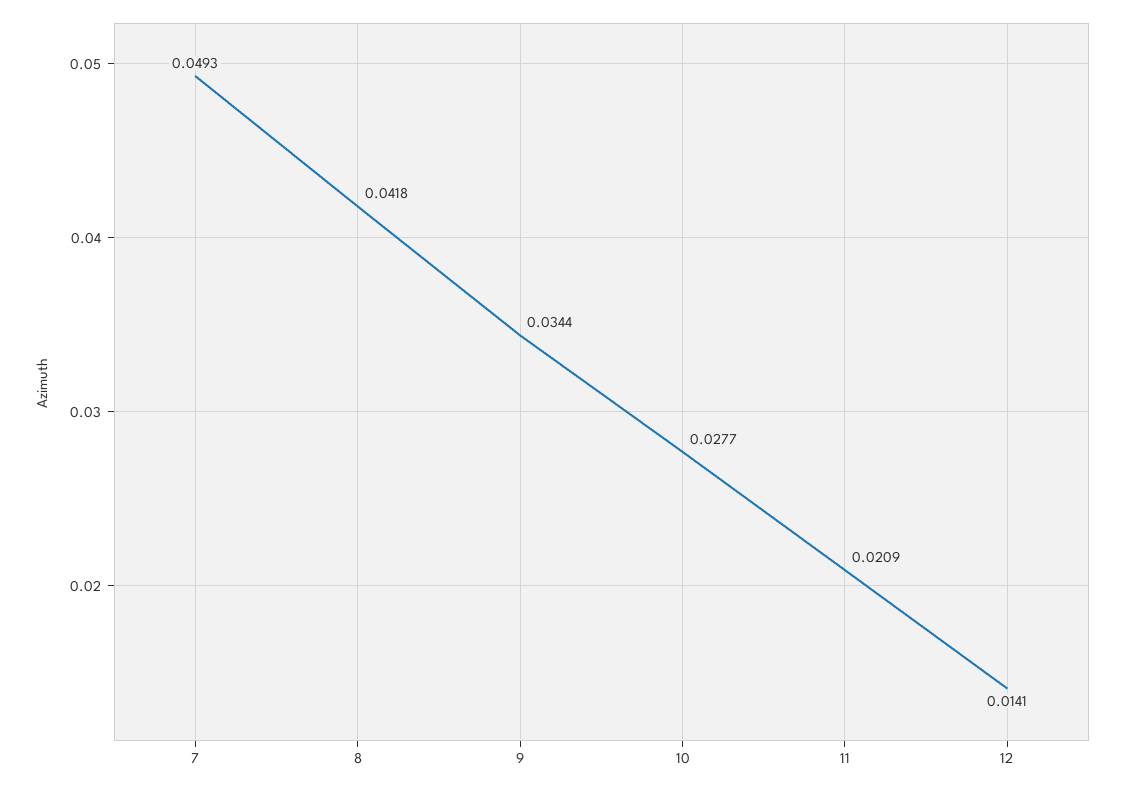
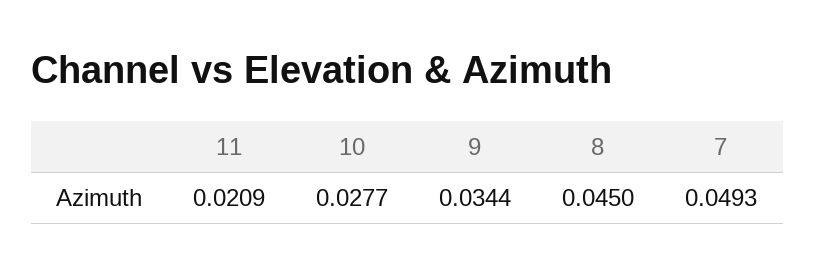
8: 0.0418 -> 0.045
12: 0.0141 -> none

